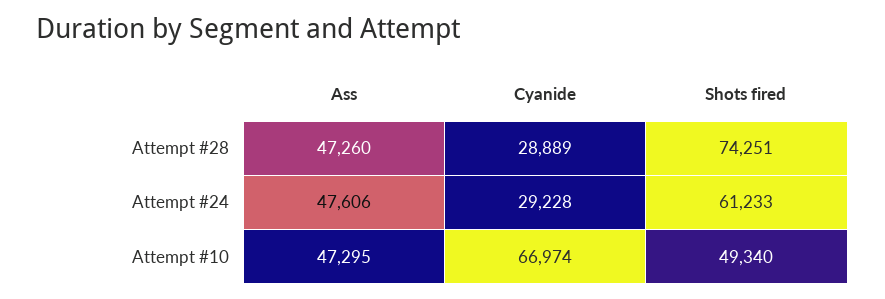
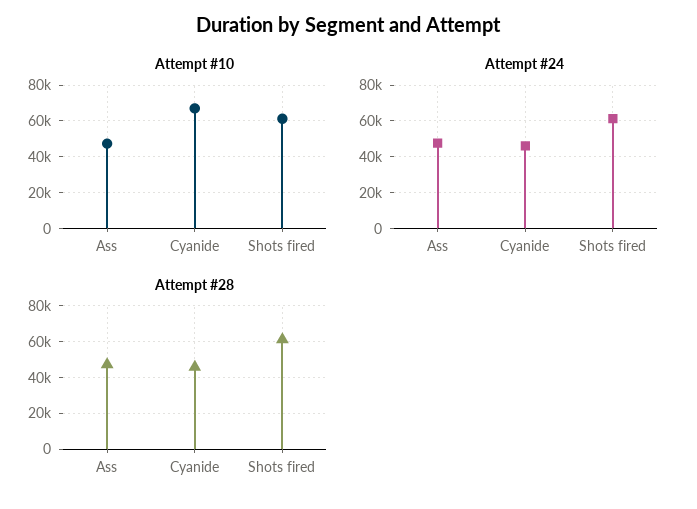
Attempt #28, Cyanide: 28889 -> 45000
Attempt #28, Shots fired: 74251 -> 60000
Attempt #24, Cyanide: 29228 -> 45000
Attempt #10, Shots fired: 49340 -> 60000

